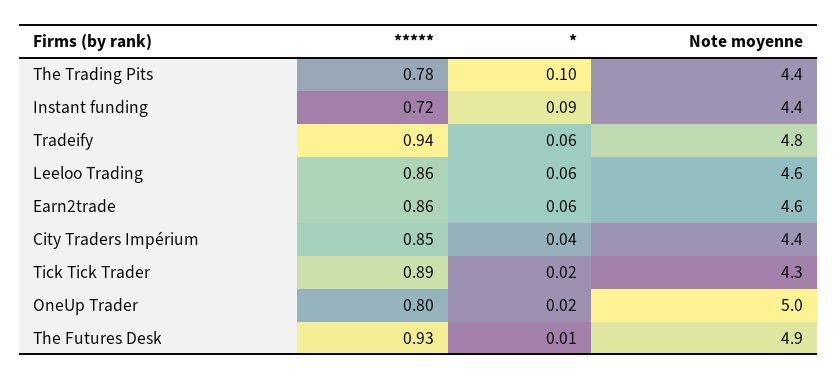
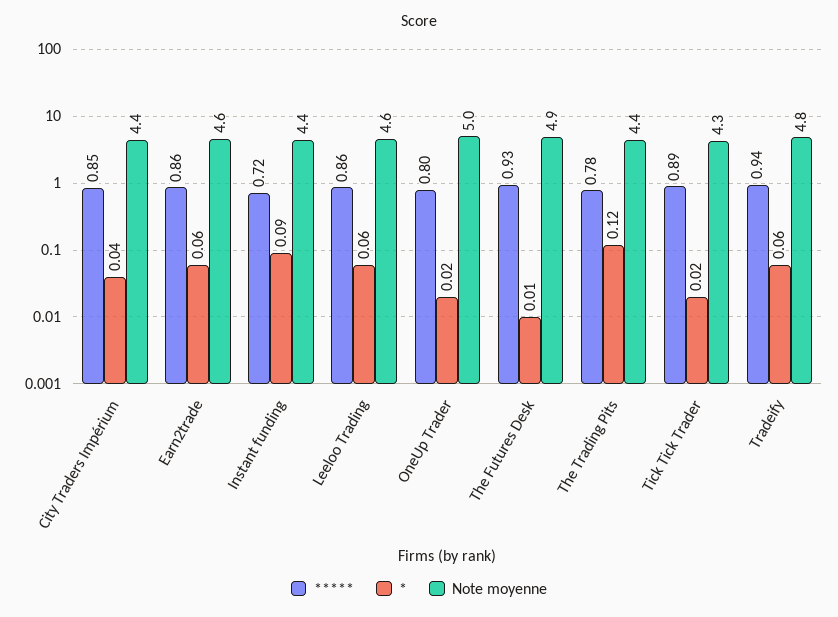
*, The Trading Pits: 0.1 -> 0.12

